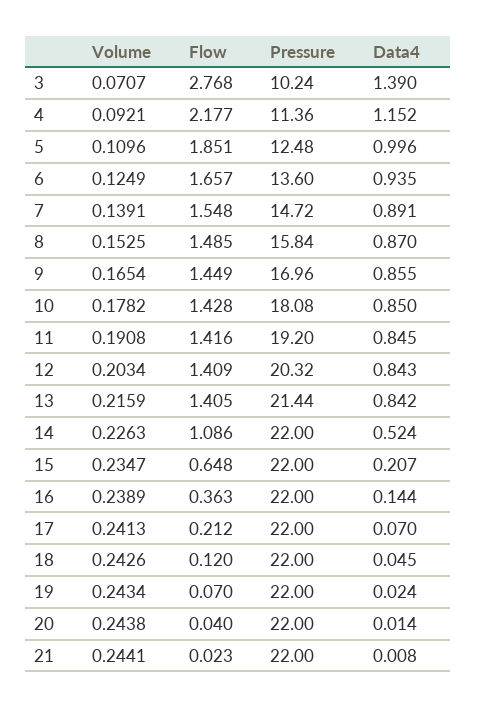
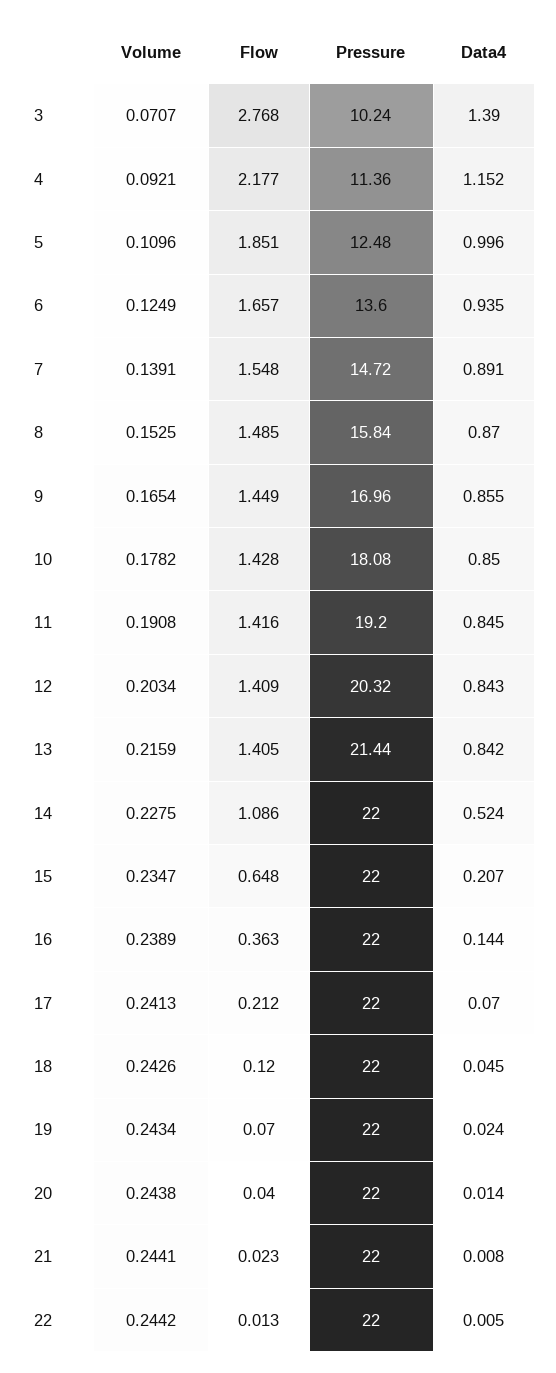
Volume, 14: 0.2263 -> 0.2275
Volume, 22: none -> 0.2442
Flow, 22: none -> 0.013
Pressure, 22: none -> 22
Data4, 22: none -> 0.005

